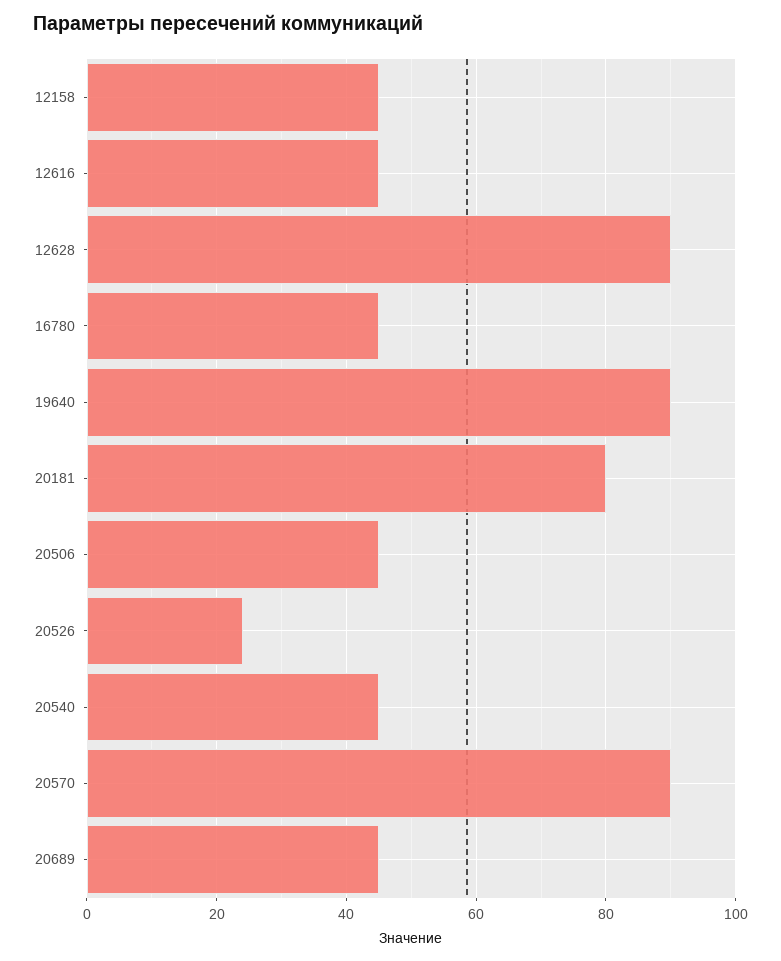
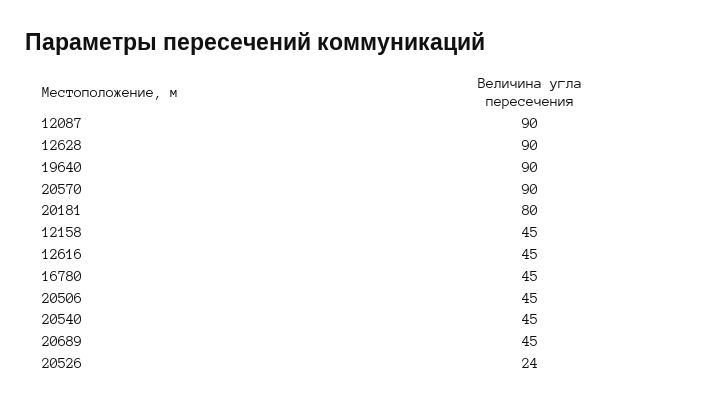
12087: none -> 90

